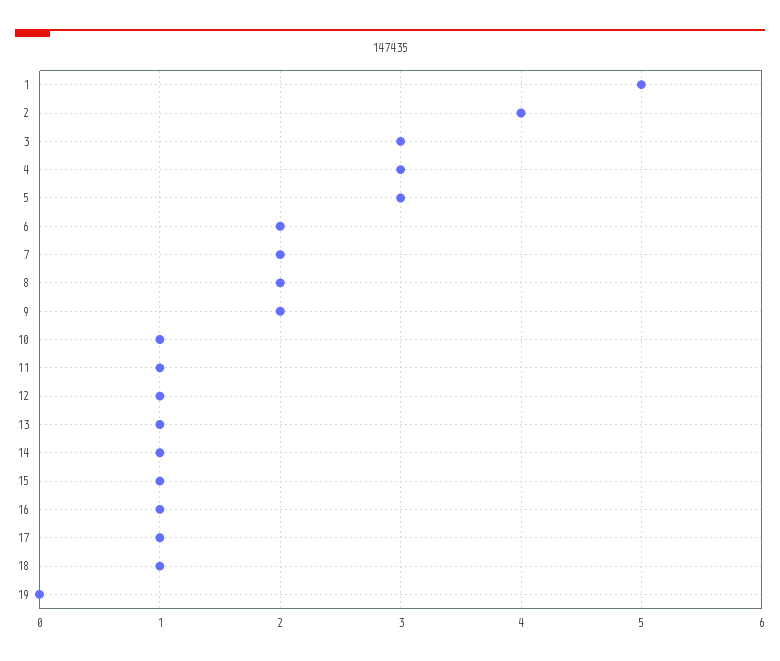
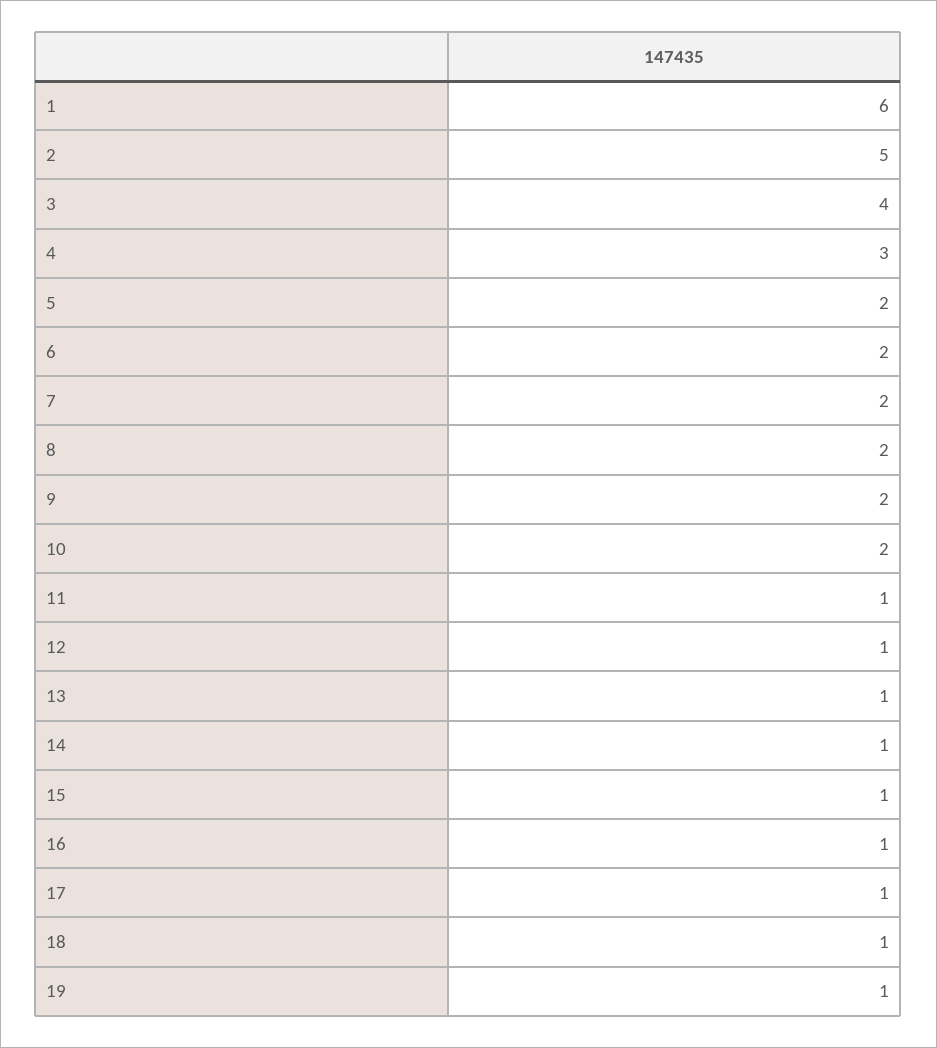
1: 5 -> 6
2: 4 -> 5
3: 3 -> 4
5: 3 -> 2
10: 1 -> 2
19: 0 -> 1

